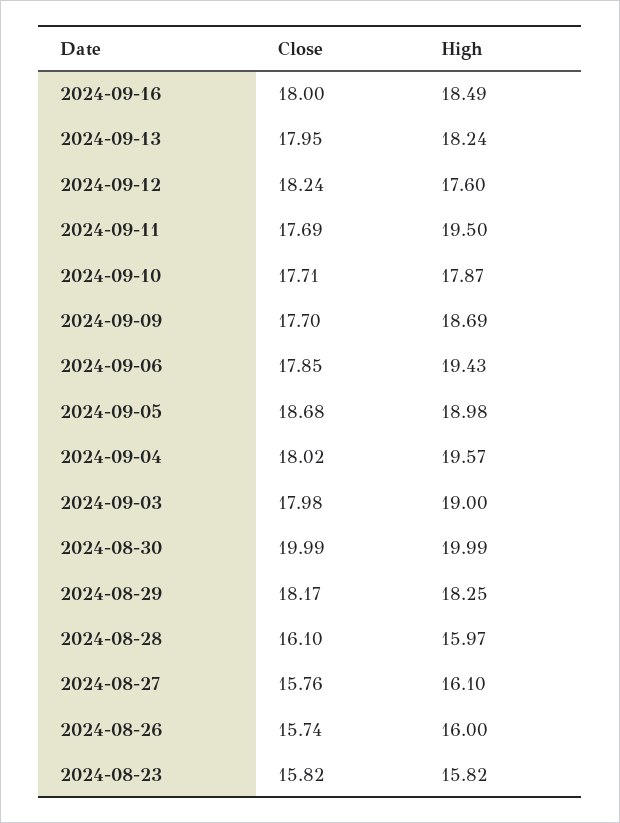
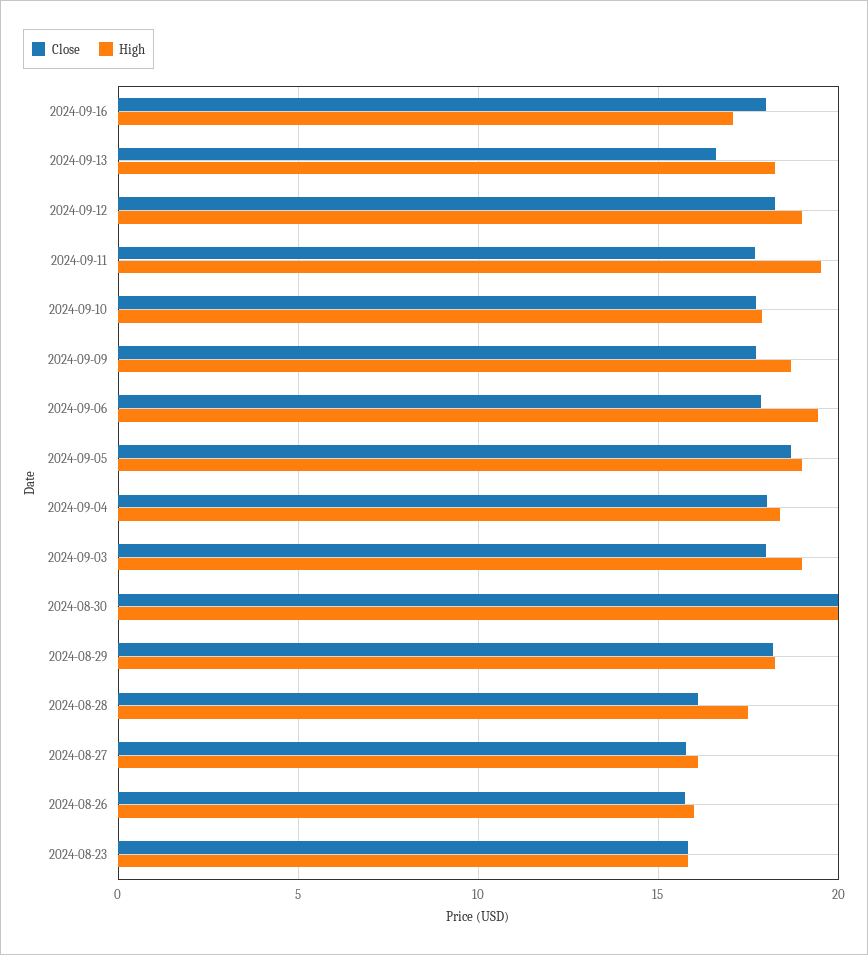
High, 2024-09-16: 18.49 -> 17
Close, 2024-09-13: 17.95 -> 16.5
High, 2024-09-12: 17.6 -> 19
High, 2024-09-04: 19.57 -> 18.5
High, 2024-08-28: 15.97 -> 17.5

